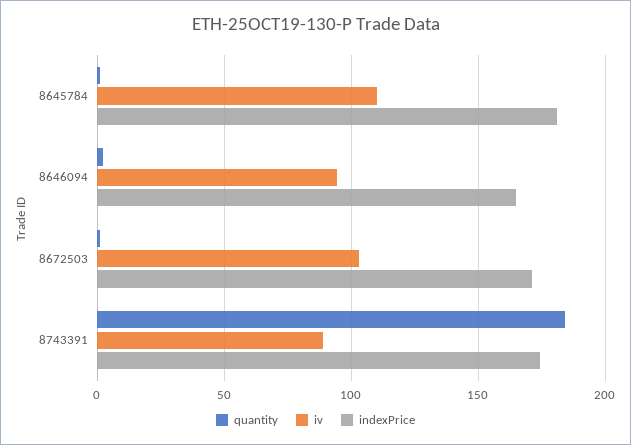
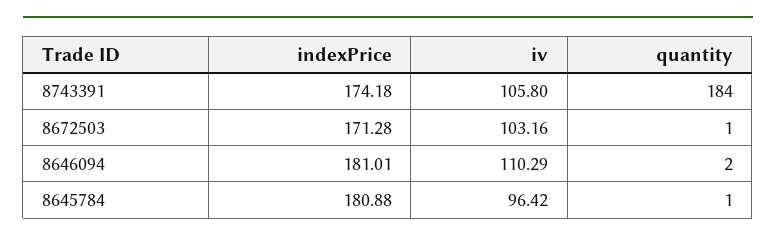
iv, 8645784: 110 -> 96.42
iv, 8646094: 95 -> 110.29
indexPrice, 8646094: 165 -> 181.01
iv, 8743391: 90 -> 105.8

